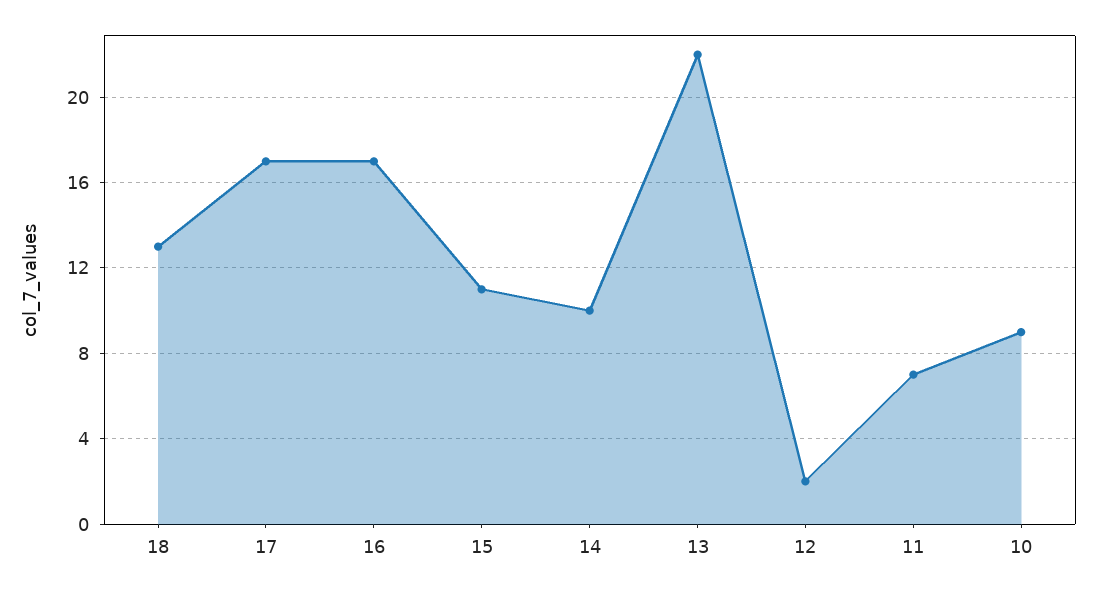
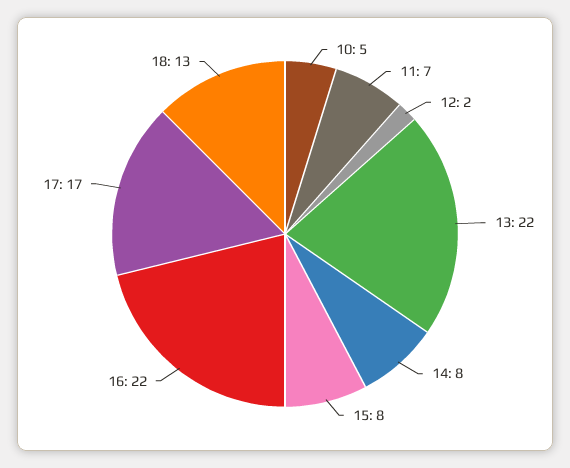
16: 17 -> 22
15: 11 -> 8
14: 10 -> 8
10: 9 -> 5

